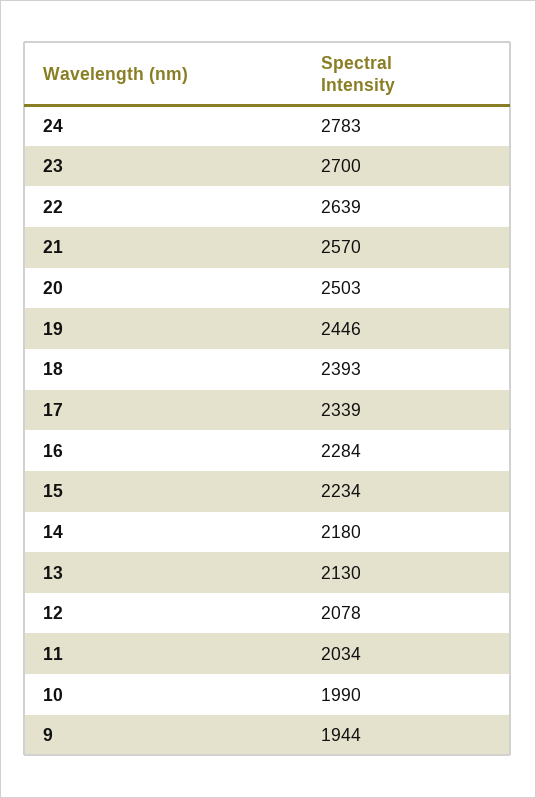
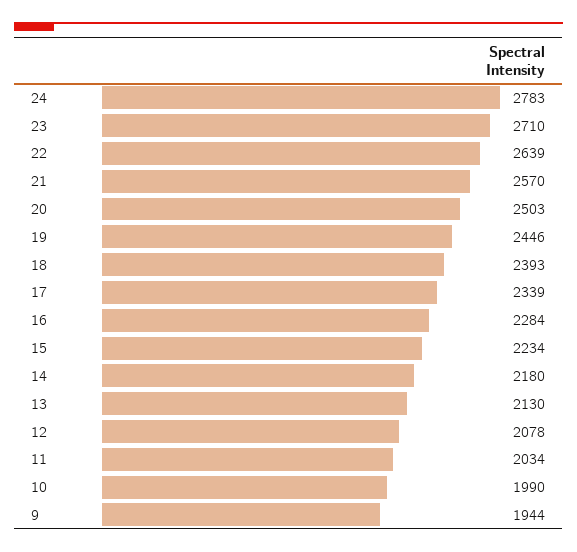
23: 2700 -> 2710

